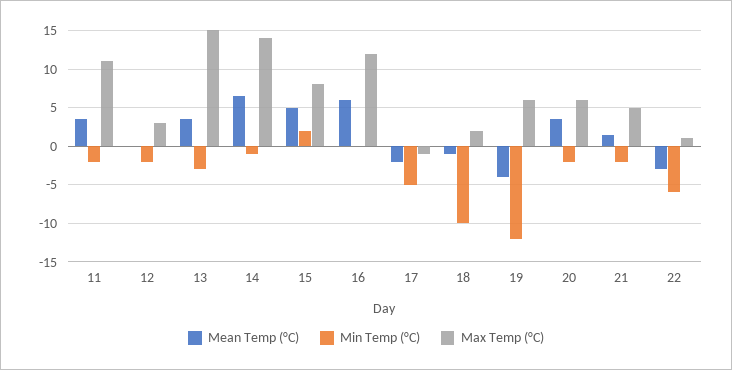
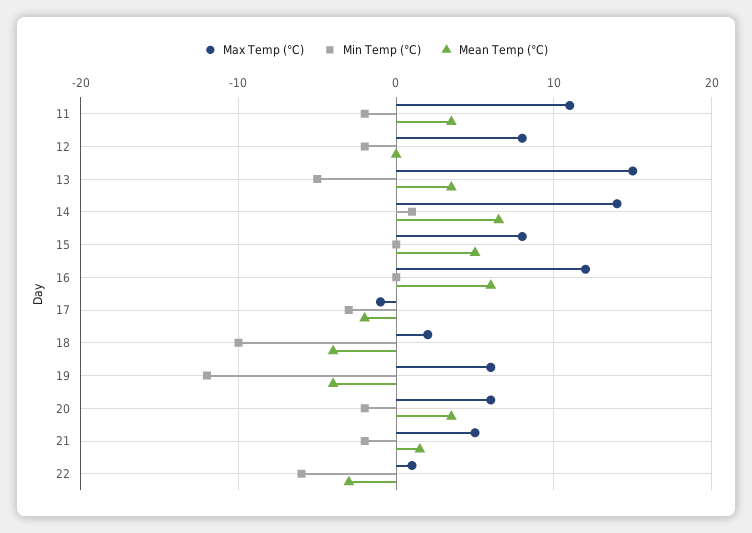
Max Temp (°C), 12: 3 -> 8
Min Temp (°C), 13: -3 -> -5
Min Temp (°C), 14: -1 -> 1
Min Temp (°C), 15: 2 -> 0
Min Temp (°C), 17: -5 -> -3
Mean Temp (°C), 18: -1 -> -4

